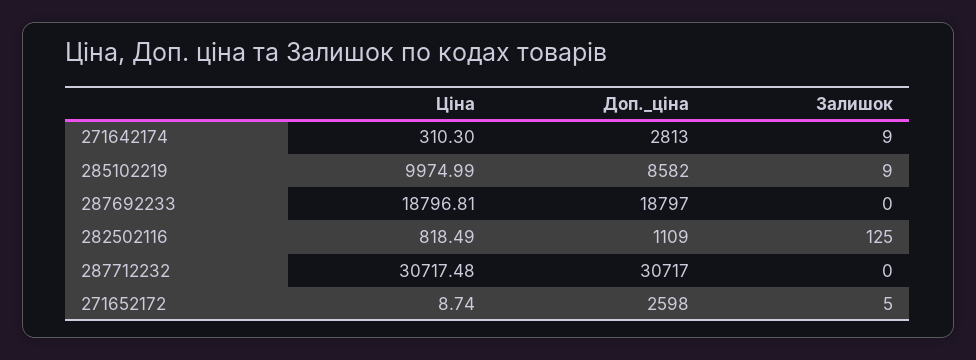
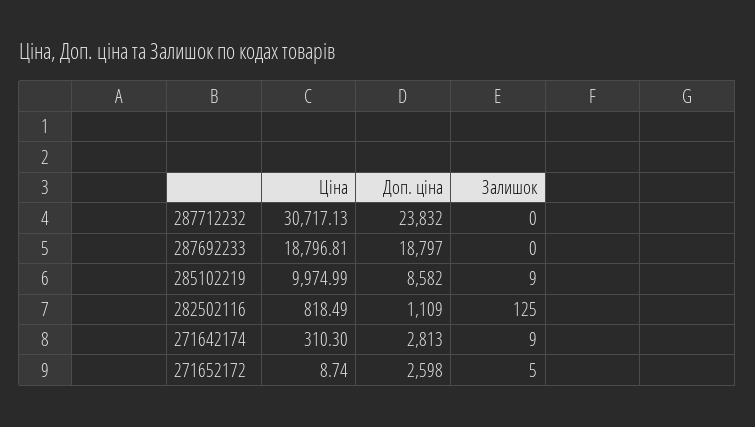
Ціна, 287712232: 30717.48 -> 30717.13
Доп._ціна, 287712232: 30717 -> 23832

